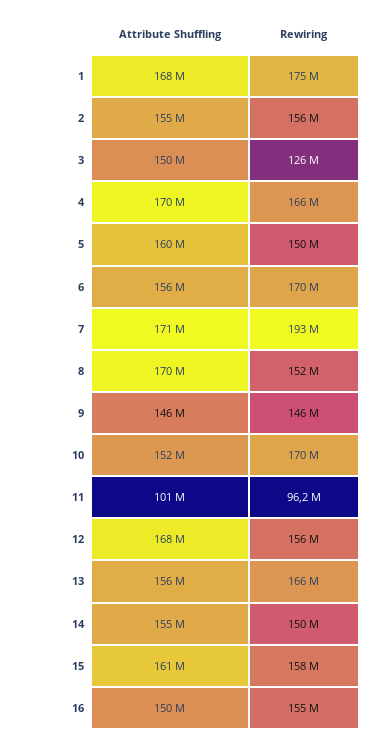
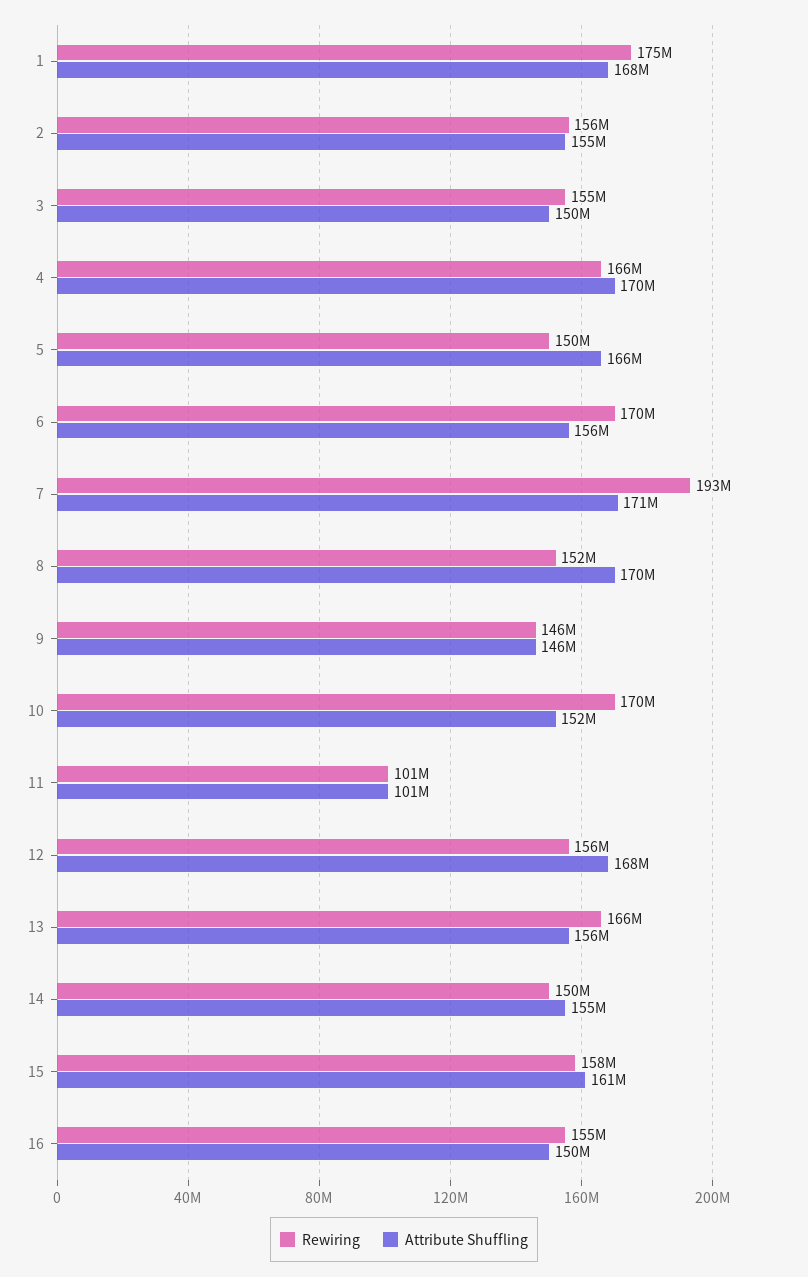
Rewiring, 3: 126000000 -> 155000000
Attribute Shuffling, 5: 160000000 -> 166000000
Rewiring, 11: 96200000 -> 101000000

